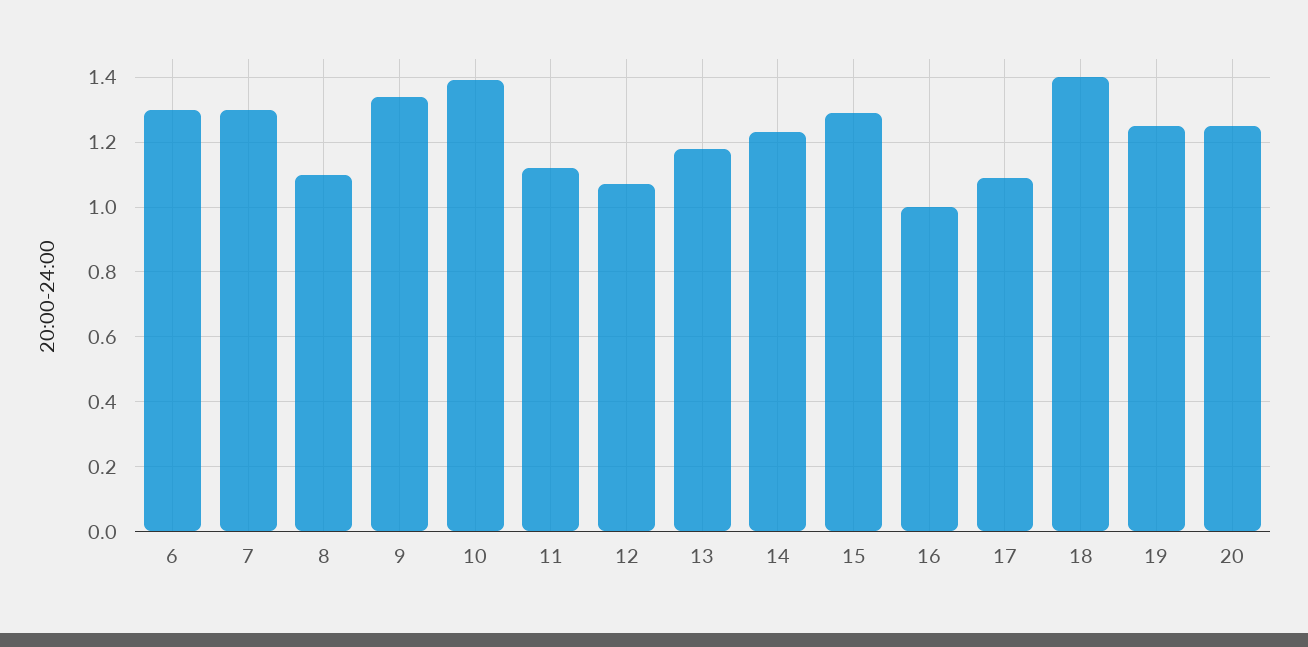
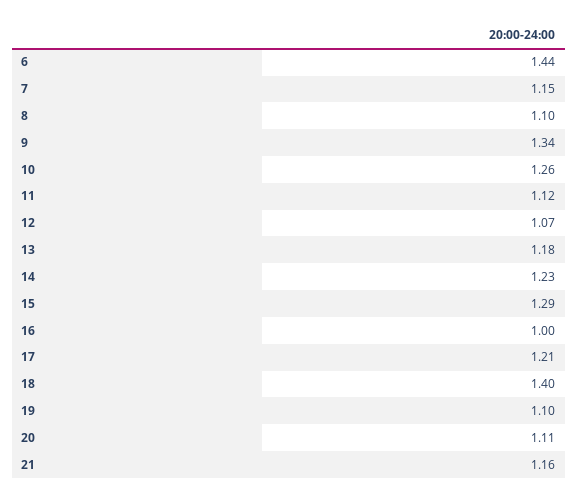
6: 1.3 -> 1.44
7: 1.3 -> 1.15
10: 1.4 -> 1.26
17: 1.1 -> 1.21
19: 1.25 -> 1.1
20: 1.25 -> 1.11
21: none -> 1.16

